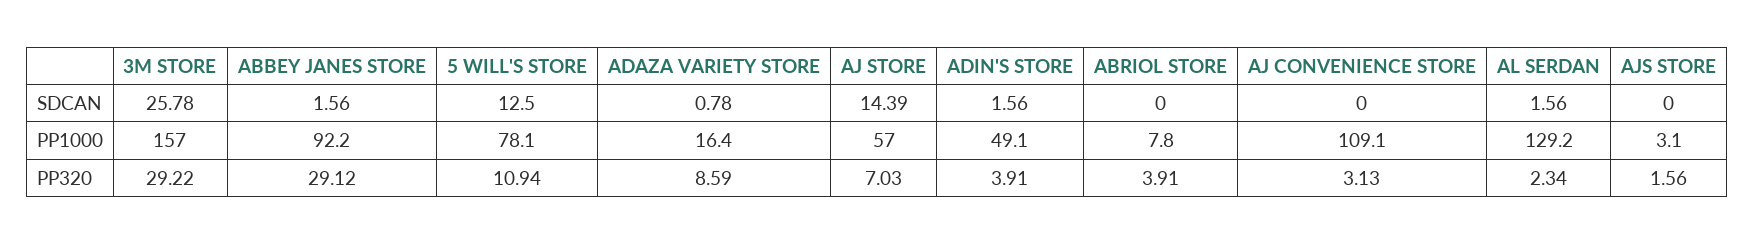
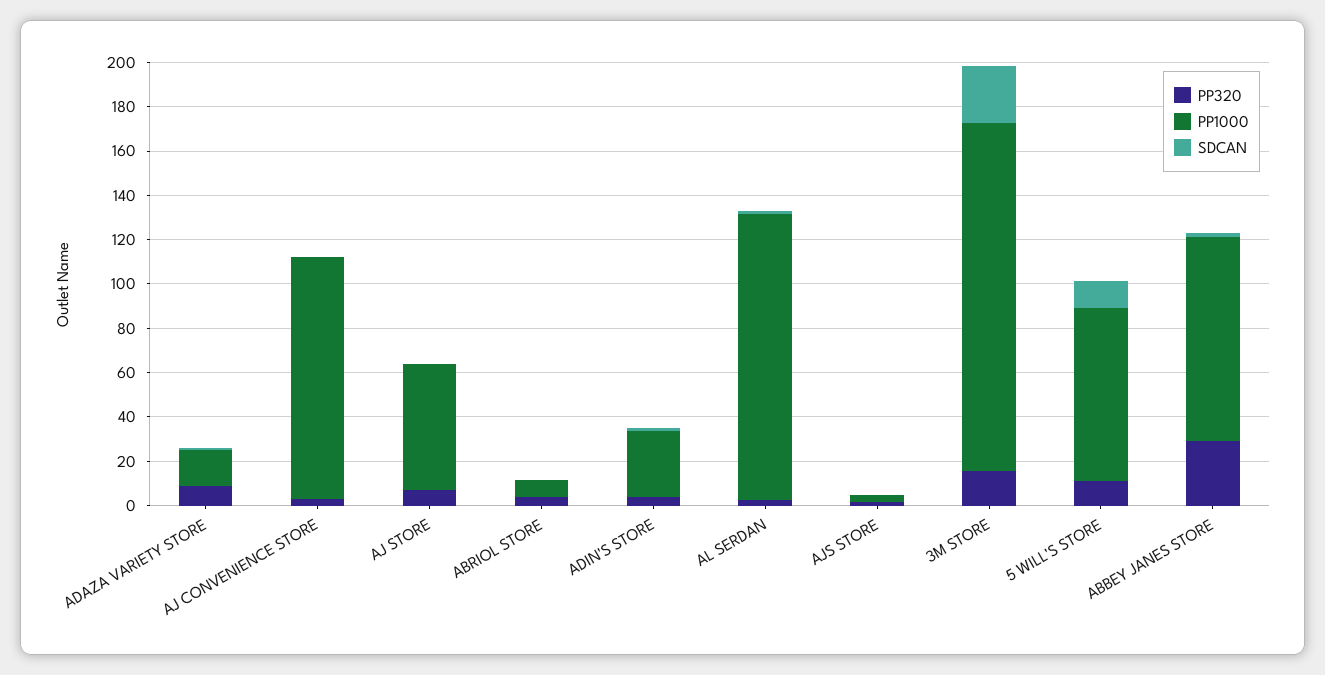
SDCAN, AJ STORE: 14.39 -> 0
PP1000, ADIN'S STORE: 49.1 -> 30
PP320, 3M STORE: 29.22 -> 15

